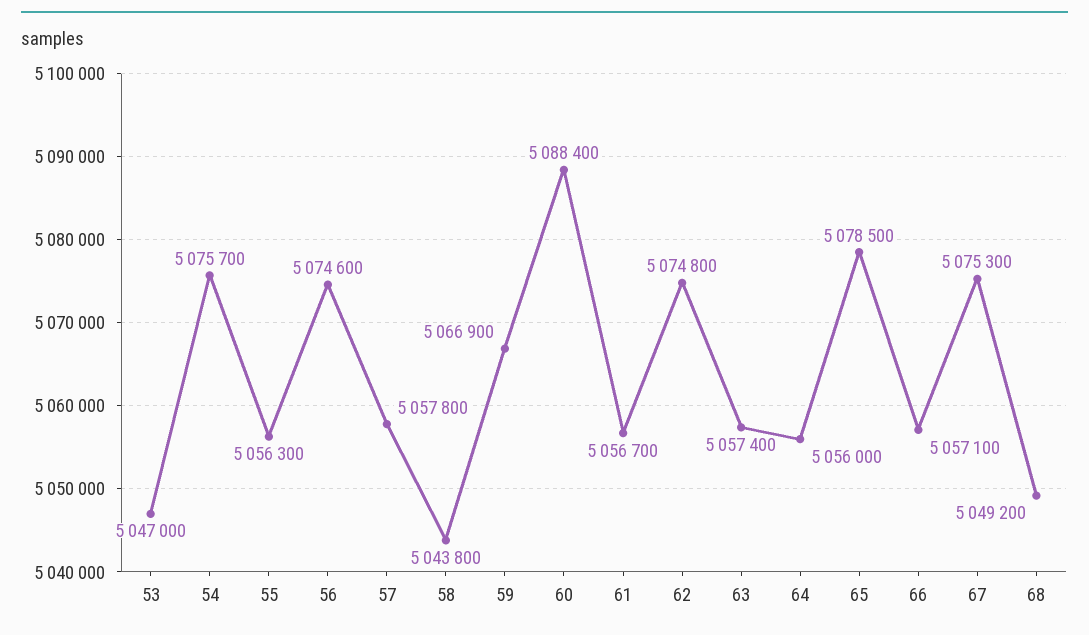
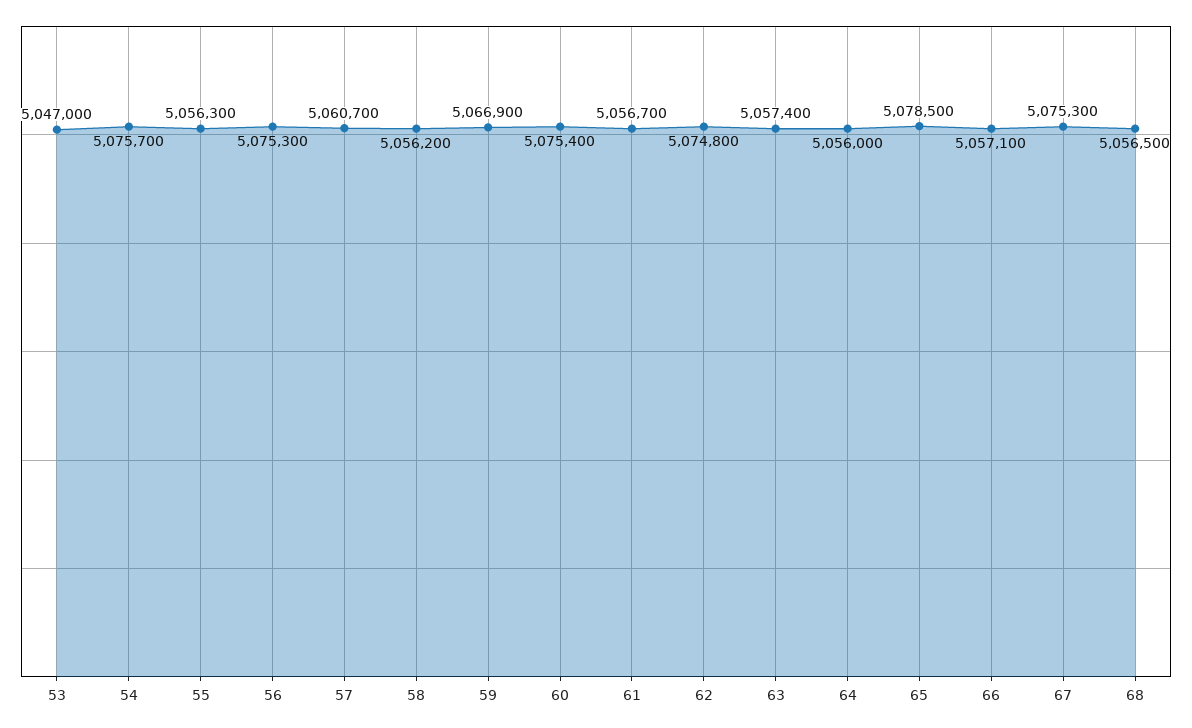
56: 5074600 -> 5075300
57: 5057800 -> 5060700
58: 5043800 -> 5056200
60: 5088400 -> 5075400
68: 5049200 -> 5056500

